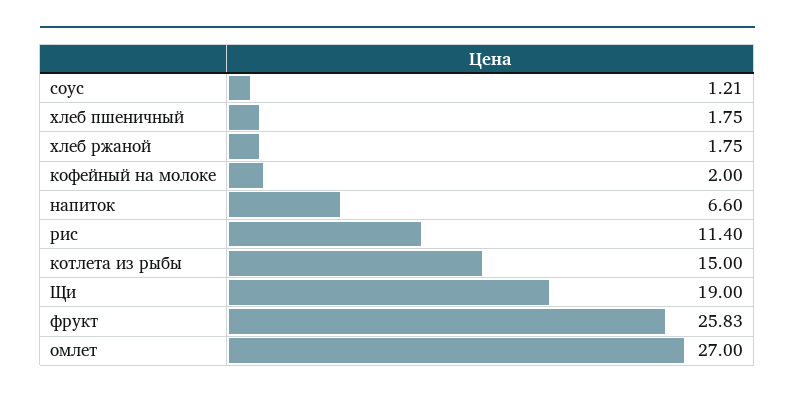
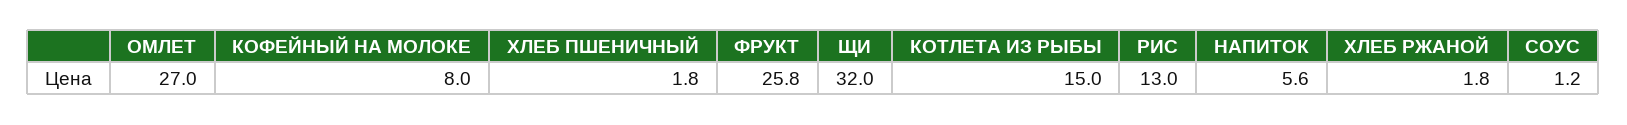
кофейный на молоке: 2 -> 8
напиток: 6.6 -> 5.6
рис: 11.4 -> 13
Щи: 19 -> 32

